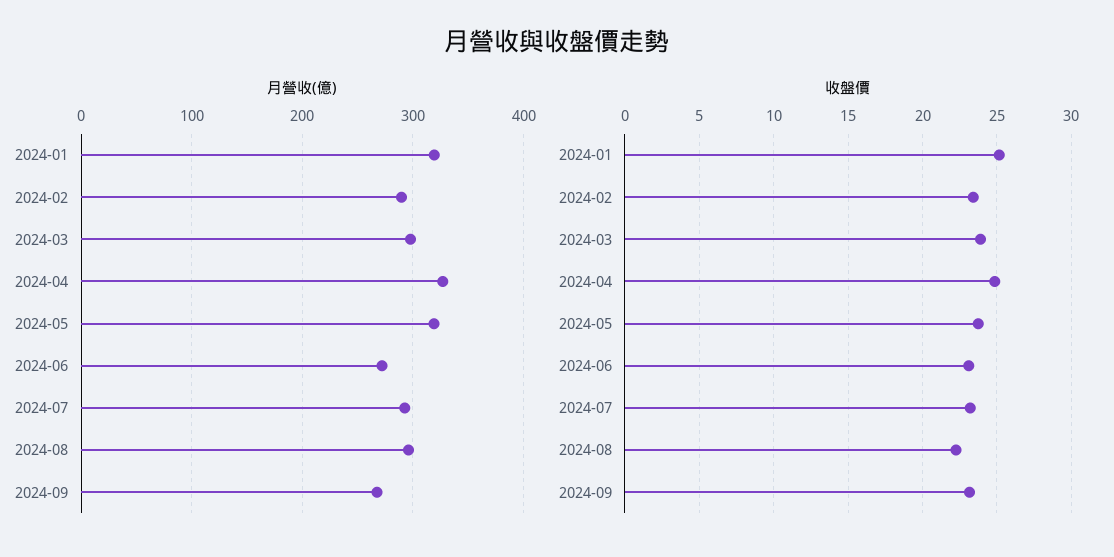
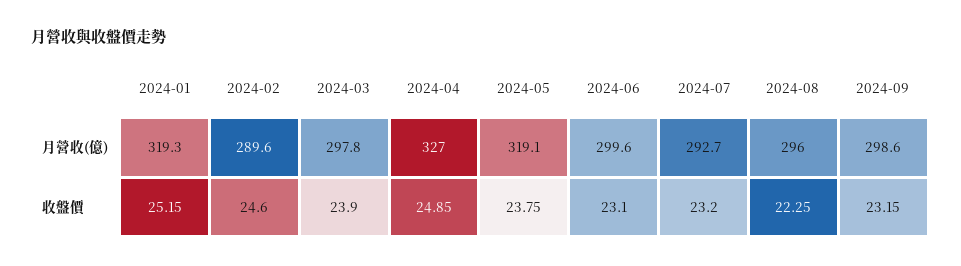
月營收(億), 2024-06: 270 -> 299.6
月營收(億), 2024-09: 270 -> 298.6
收盤價, 2024-02: 23.5 -> 24.6

